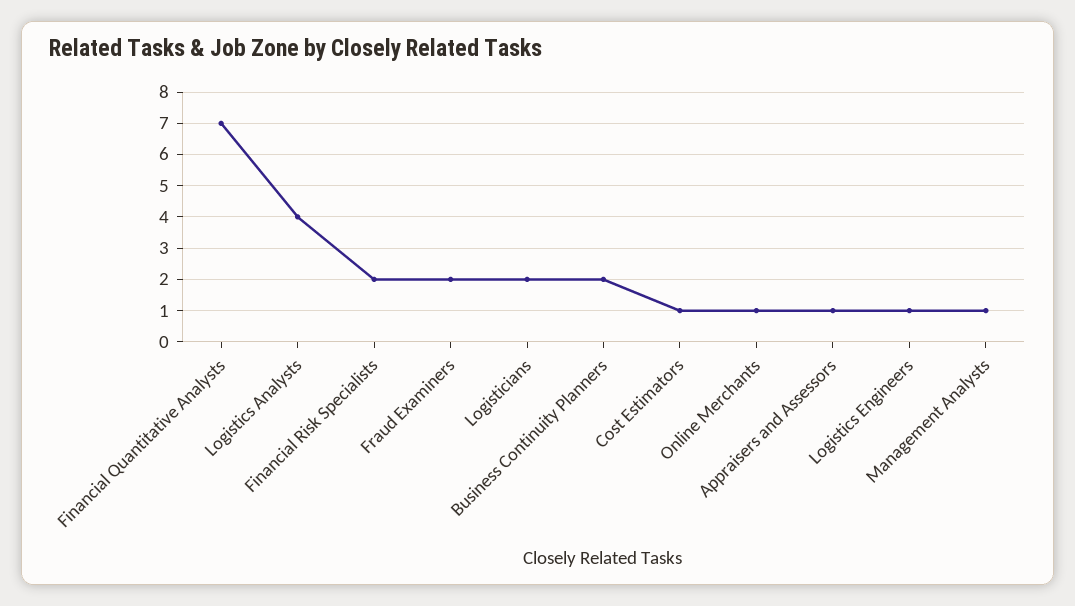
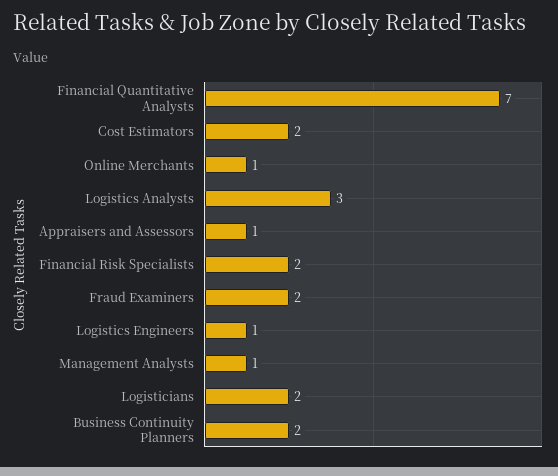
Logistics Analysts: 4 -> 3
Cost Estimators: 1 -> 2

